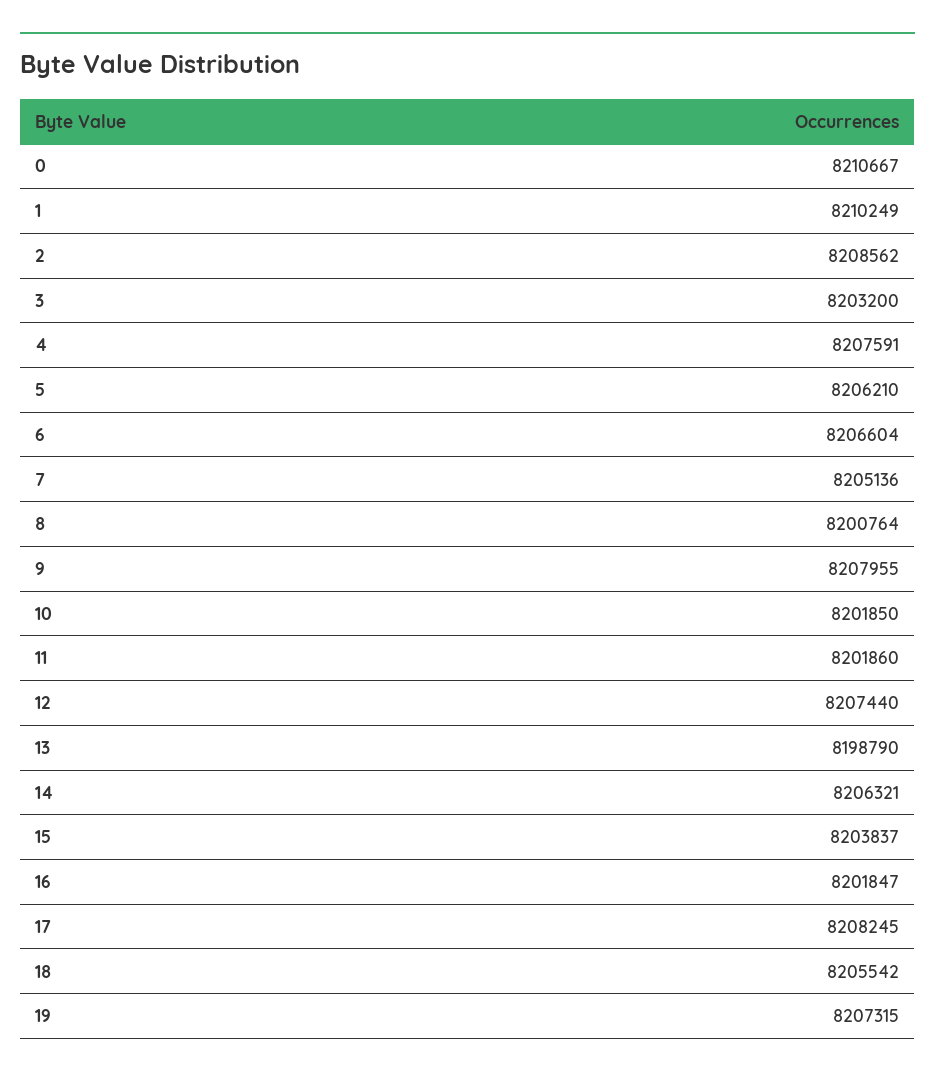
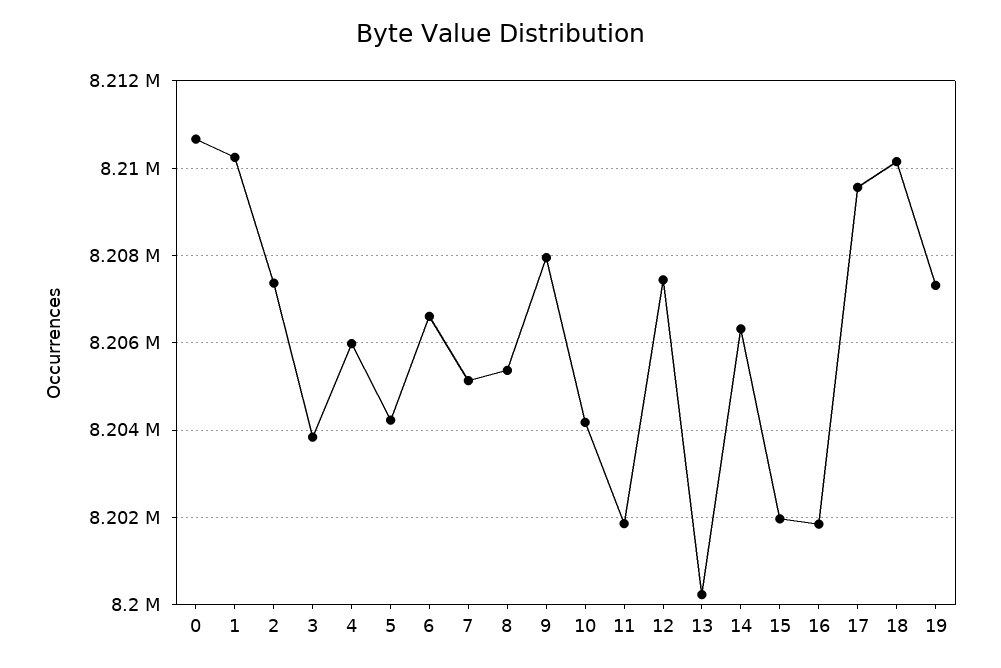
2: 8208562 -> 8207400
3: 8203200 -> 8203800
4: 8207591 -> 8206000
5: 8206210 -> 8204200
8: 8200764 -> 8205400
10: 8201850 -> 8204200
13: 8198790 -> 8200200
15: 8203837 -> 8202000
17: 8208245 -> 8209600
18: 8205542 -> 8210200

